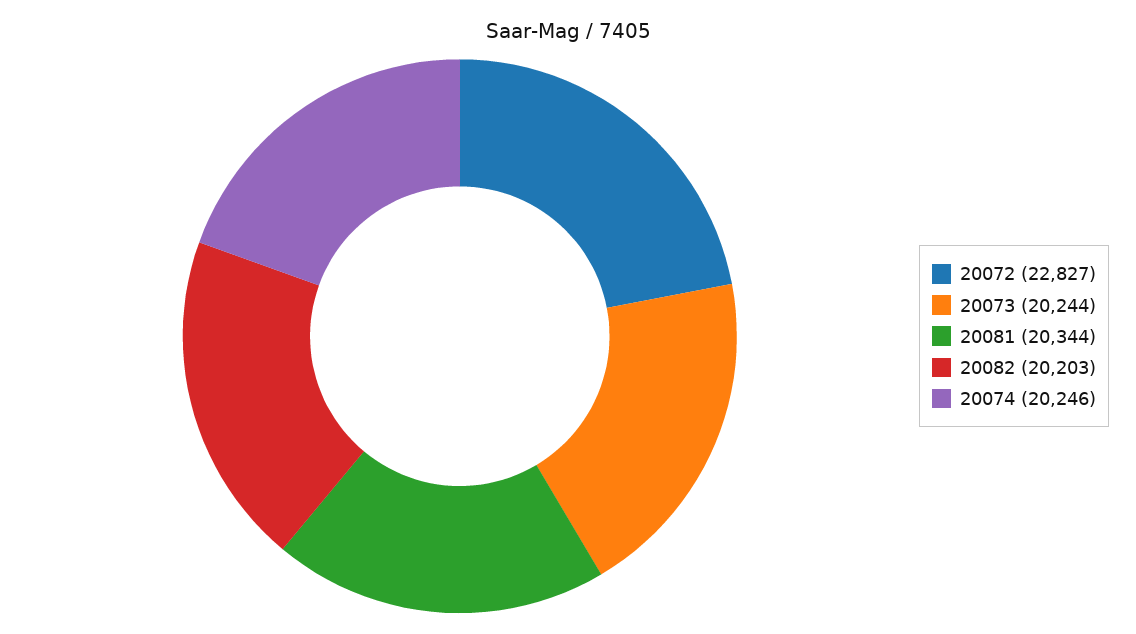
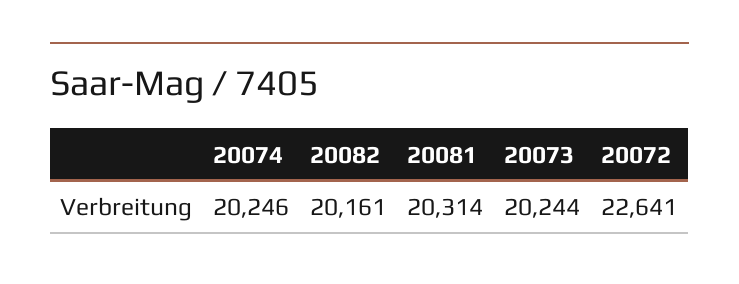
20072: 22827 -> 22641
20081: 20344 -> 20314
20082: 20203 -> 20161

